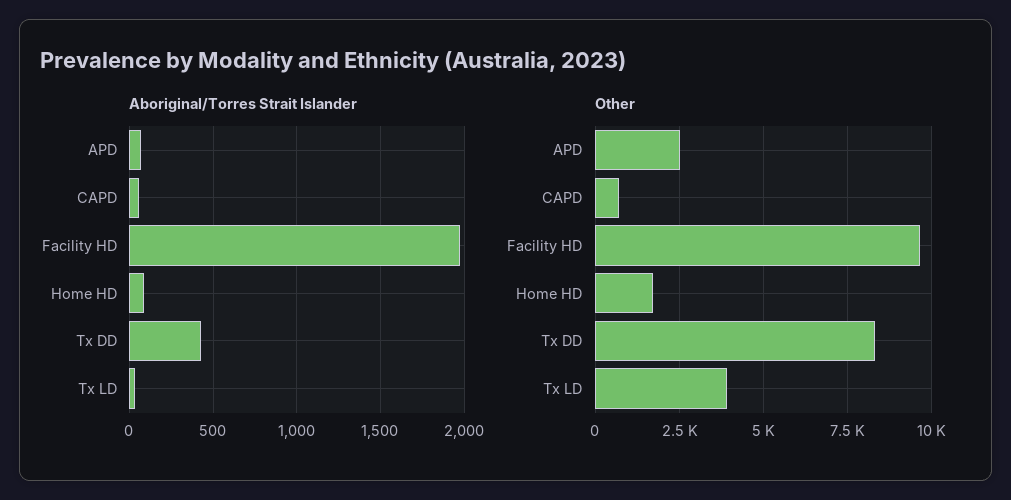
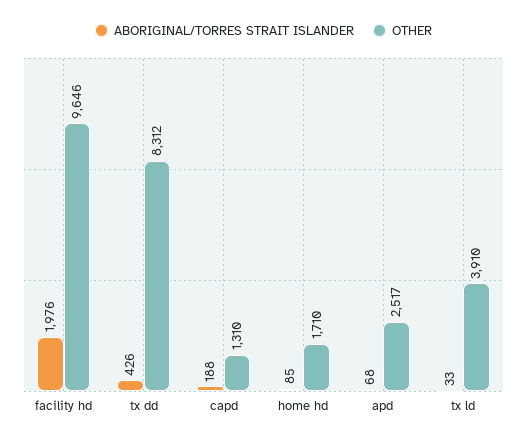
Aboriginal/Torres Strait Islander, CAPD: 50 -> 188
Other, CAPD: 750 -> 1310

